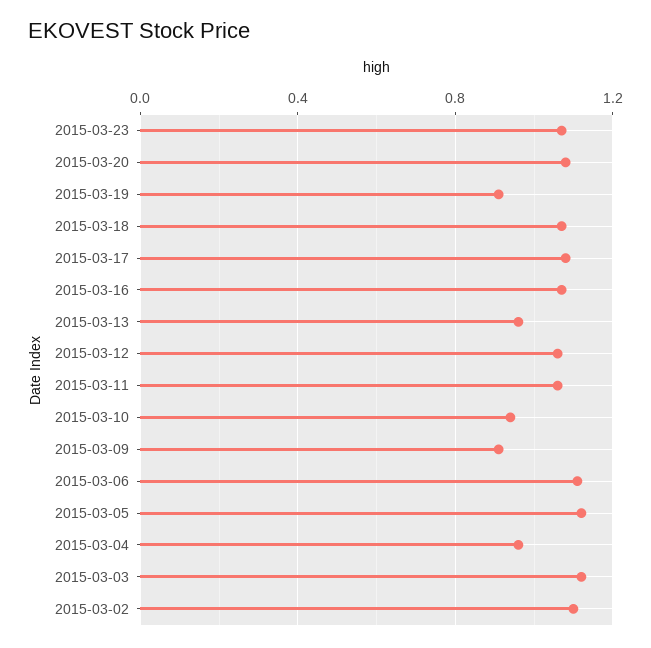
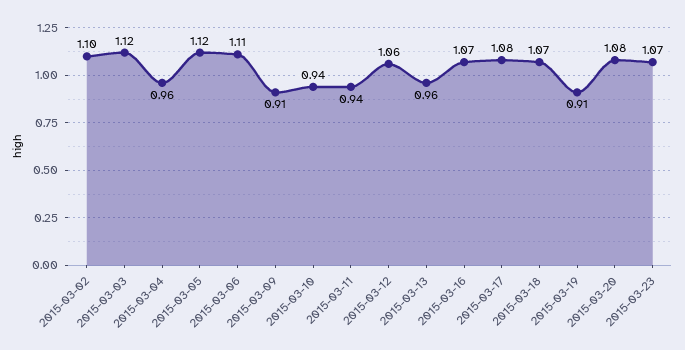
2015-03-11: 1.05 -> 0.94

